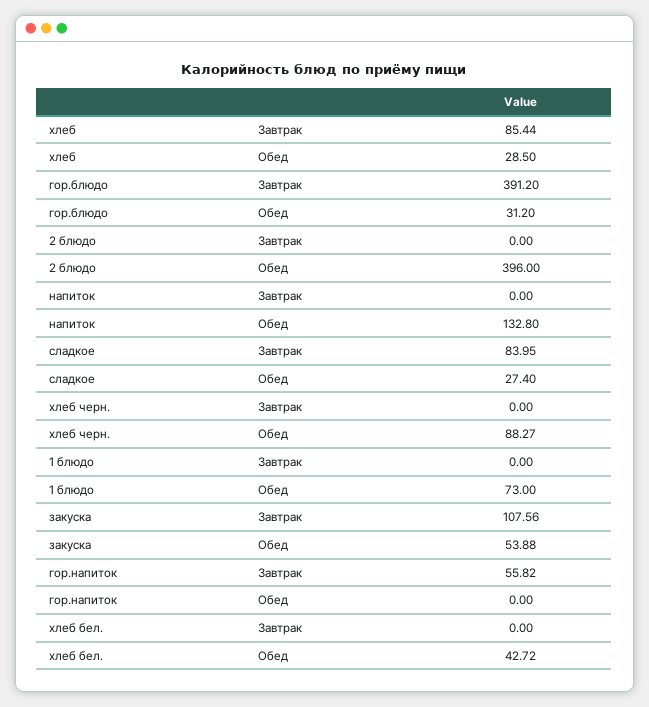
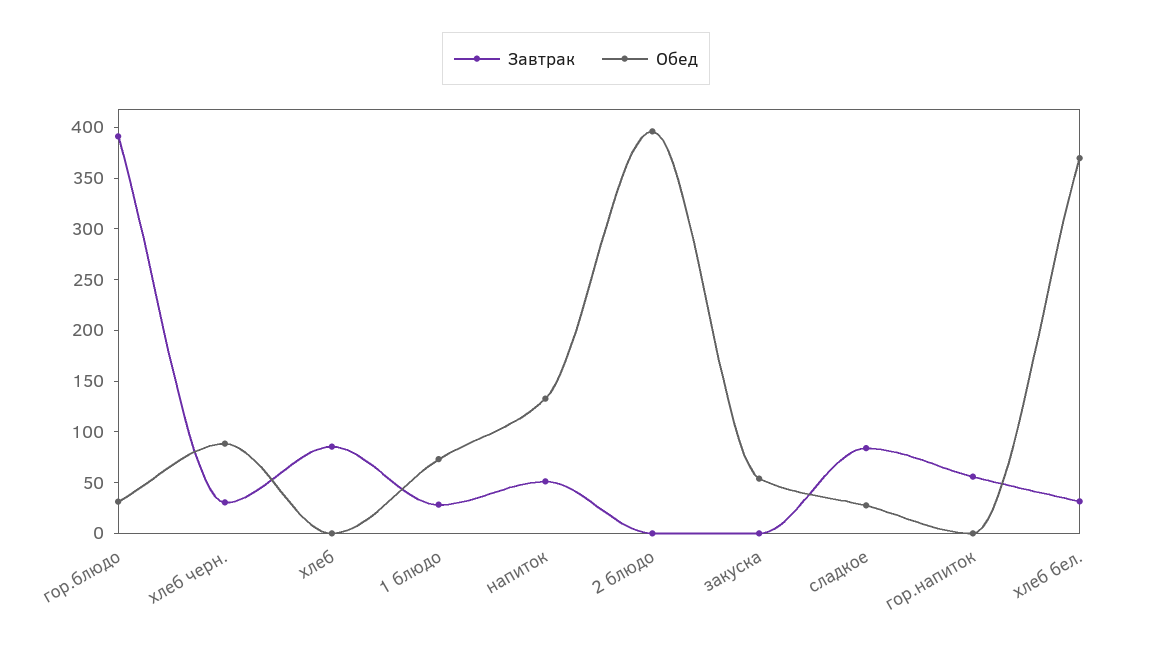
Обед, хлеб: 28.5 -> 0
Завтрак, напиток: 0 -> 50
Завтрак, хлеб черн.: 0 -> 30
Завтрак, 1 блюдо: 0 -> 30
Завтрак, закуска: 107.56 -> 0
Завтрак, хлеб бел.: 0 -> 30
Обед, хлеб бел.: 42.72 -> 370

